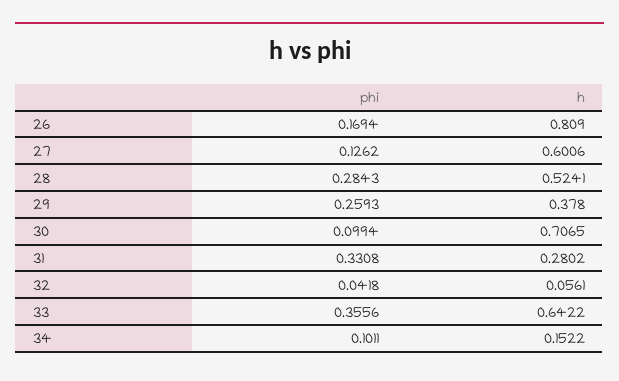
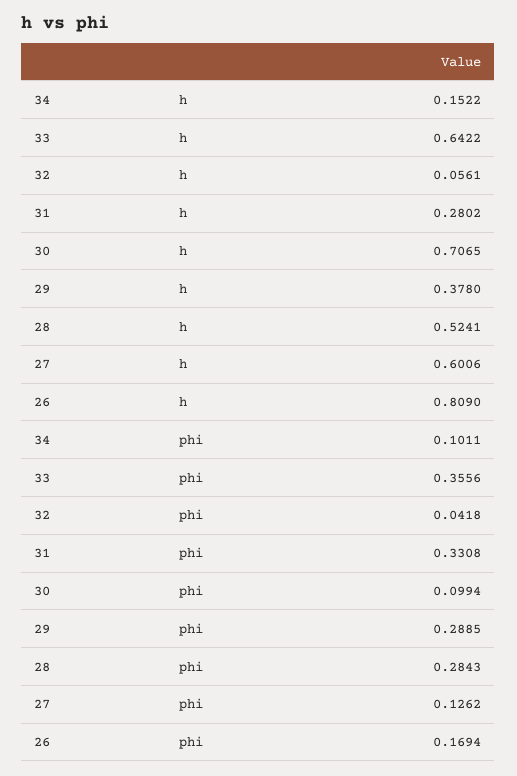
phi, 29: 0.2593 -> 0.2885

